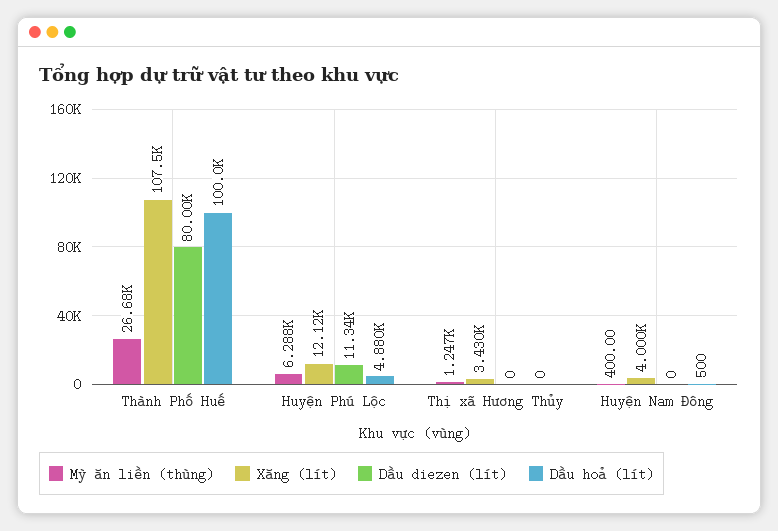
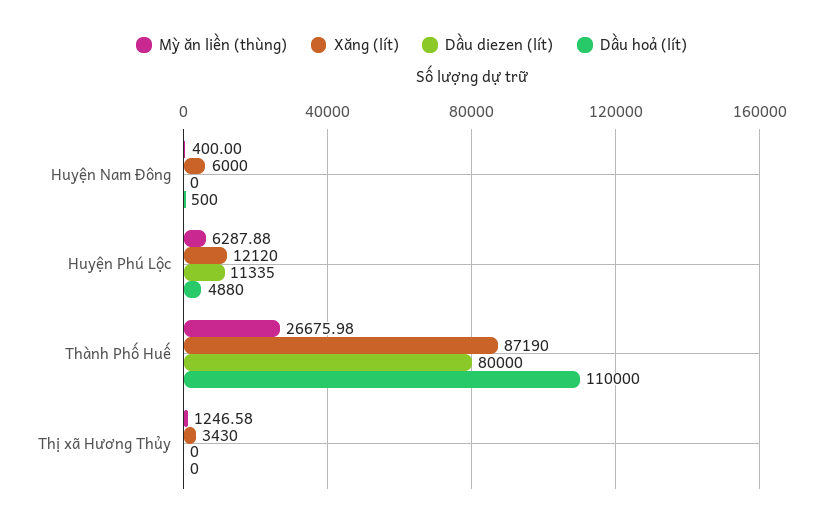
Xăng (lít), Thành Phố Huế: 107500 -> 87190
Dầu hoả (lít), Thành Phố Huế: 100000 -> 110000
Xăng (lít), Huyện Nam Đông: 4000 -> 6000

